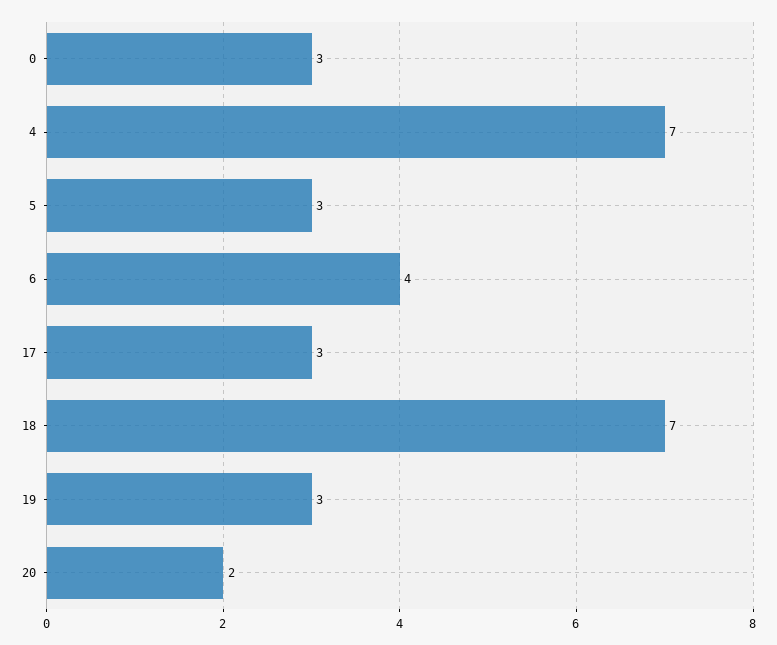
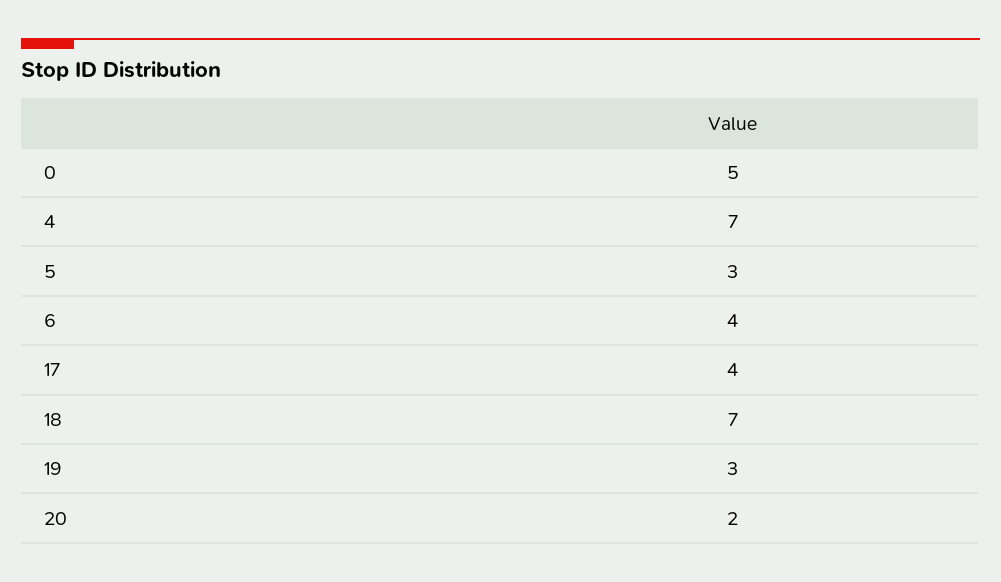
0: 3 -> 5
17: 3 -> 4

